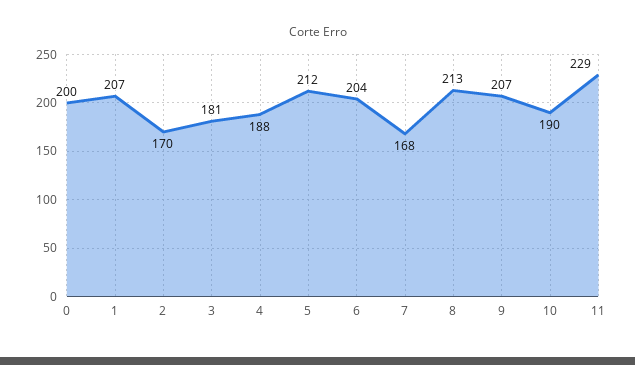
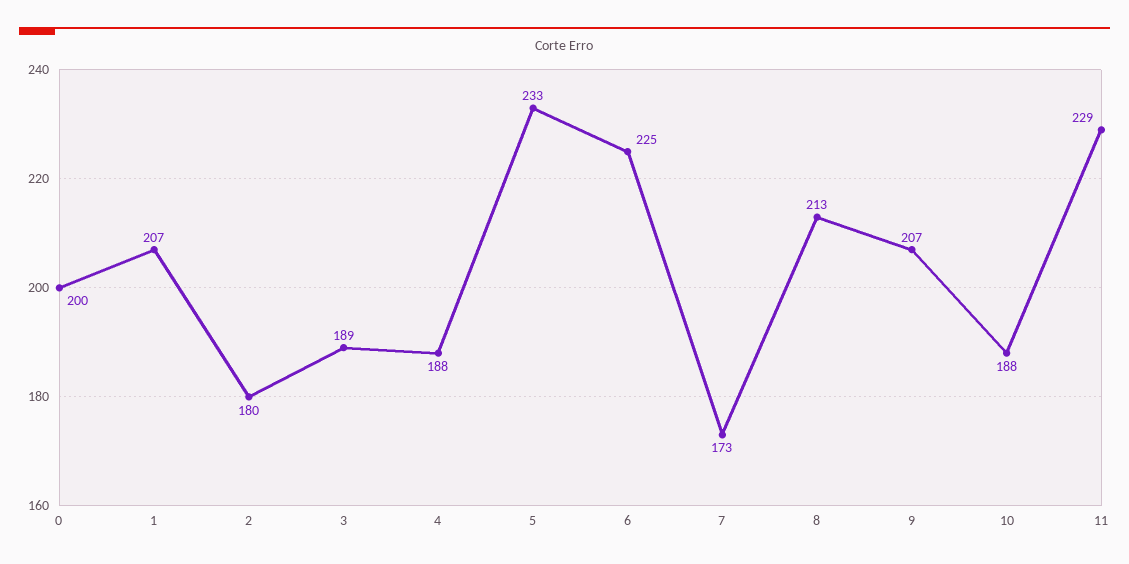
2: 170 -> 180
3: 181 -> 189
5: 212 -> 233
6: 204 -> 225
7: 168 -> 173
10: 190 -> 188

